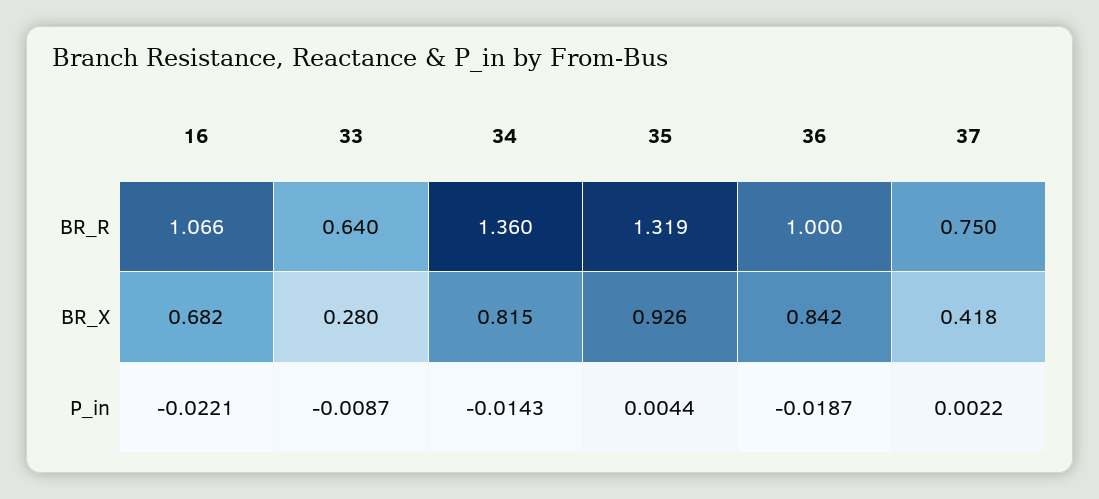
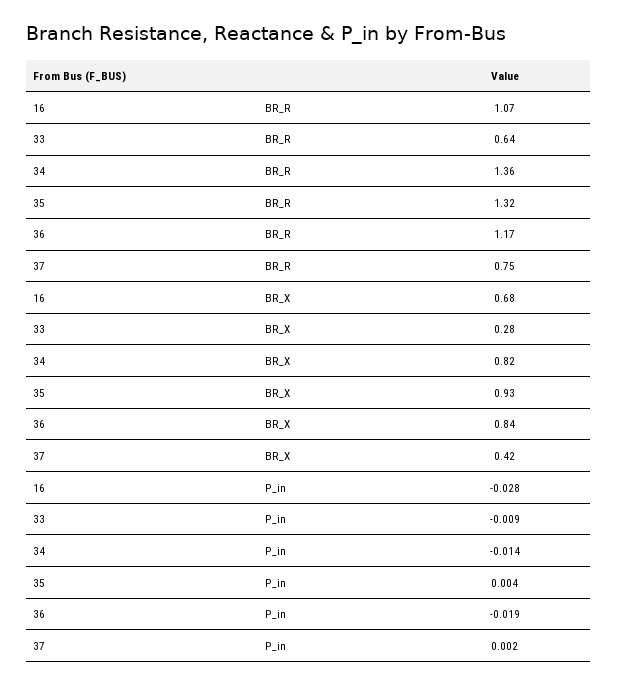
36, BR_R: 1 -> 1.17
16, P_in: -0.0221 -> -0.028

